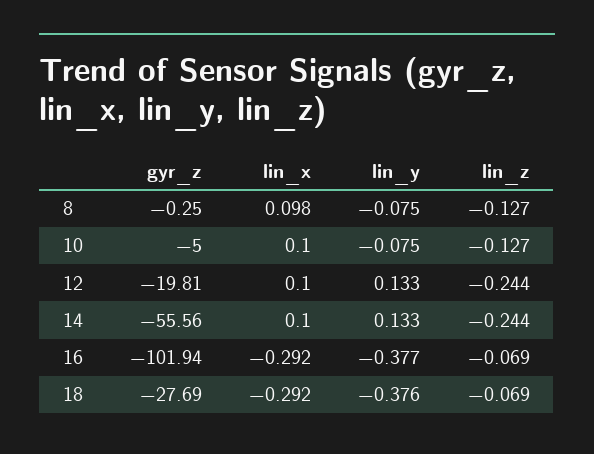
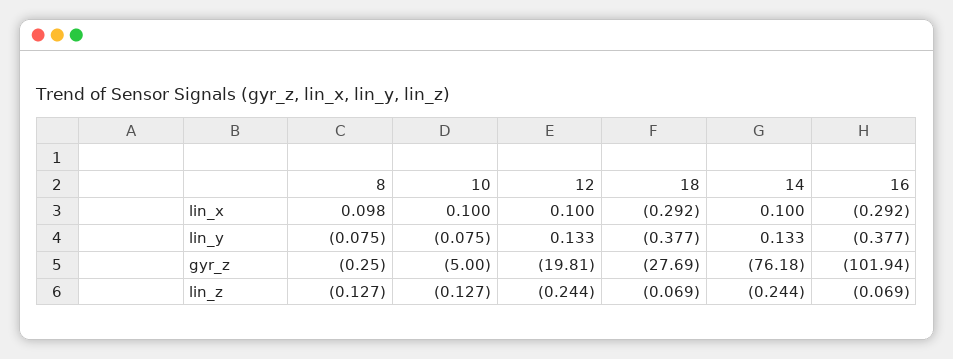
gyr_z, 14: -55.56 -> -76.18
lin_y, 18: -0.376 -> -0.377

